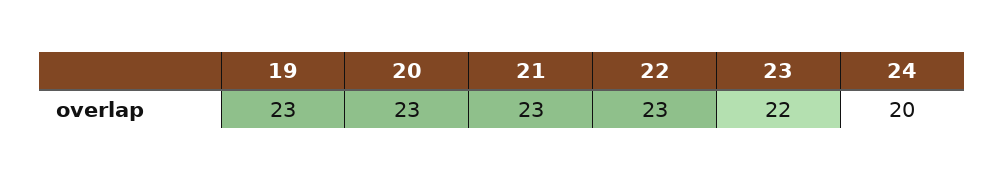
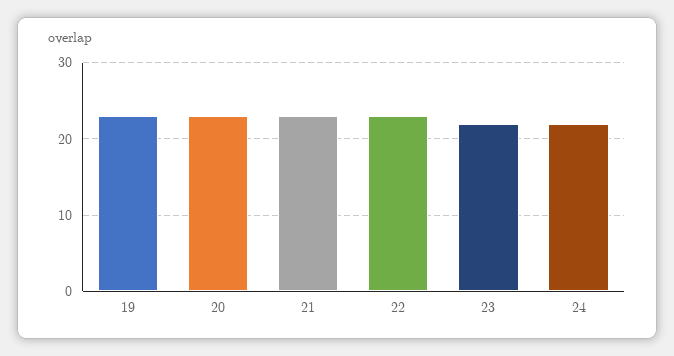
24: 20 -> 22

